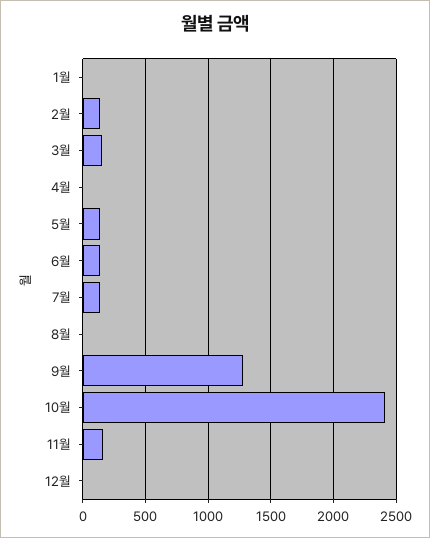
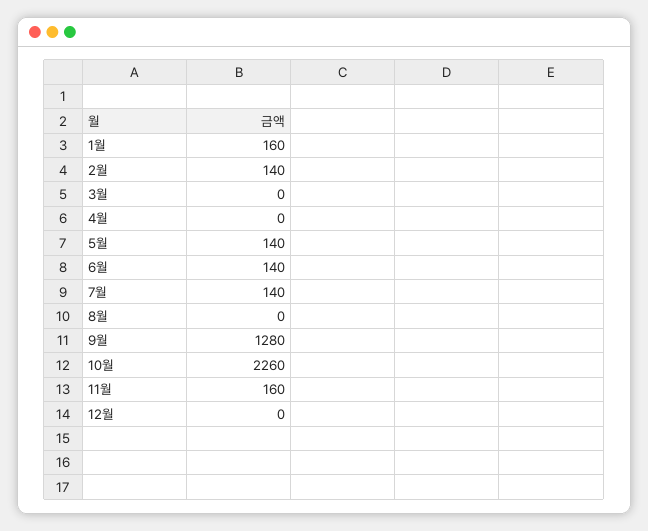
1월: 0 -> 160
3월: 150 -> 0
10월: 2400 -> 2260

